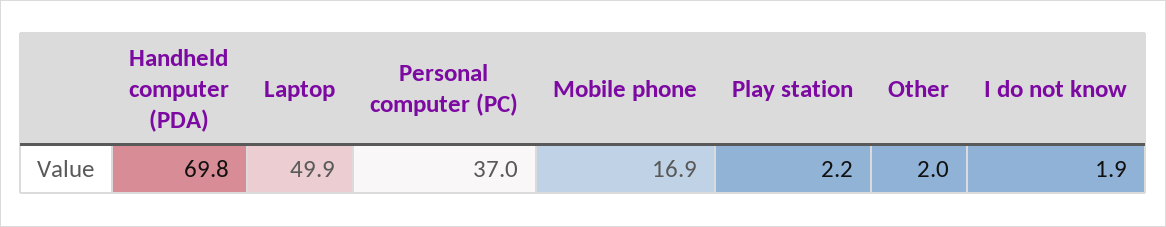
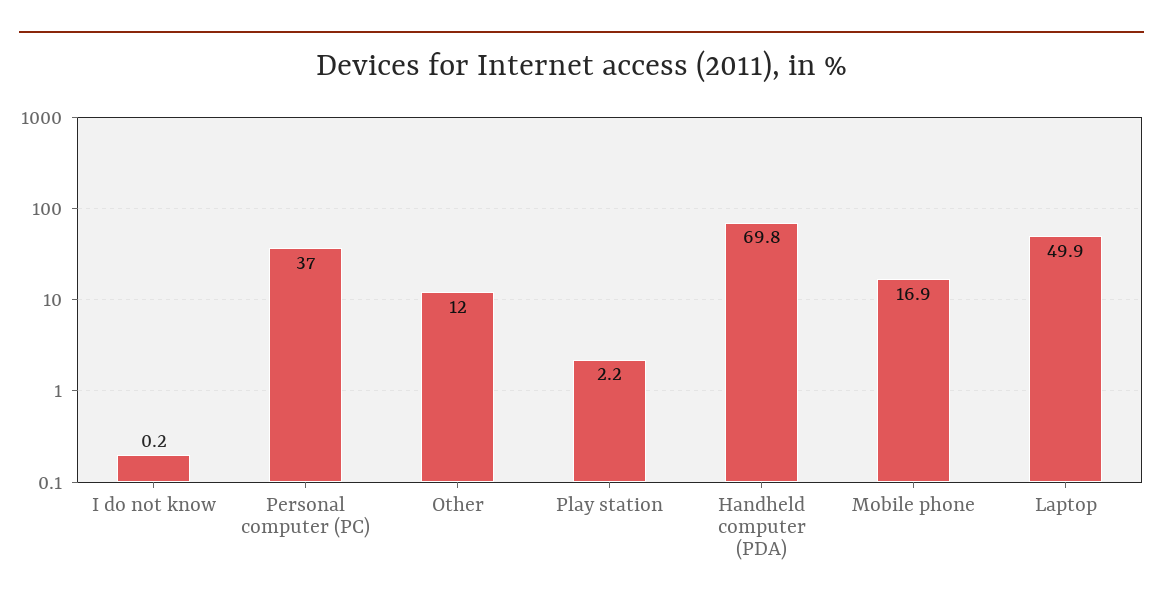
Other: 2 -> 12
I do not know: 1.9 -> 0.2

